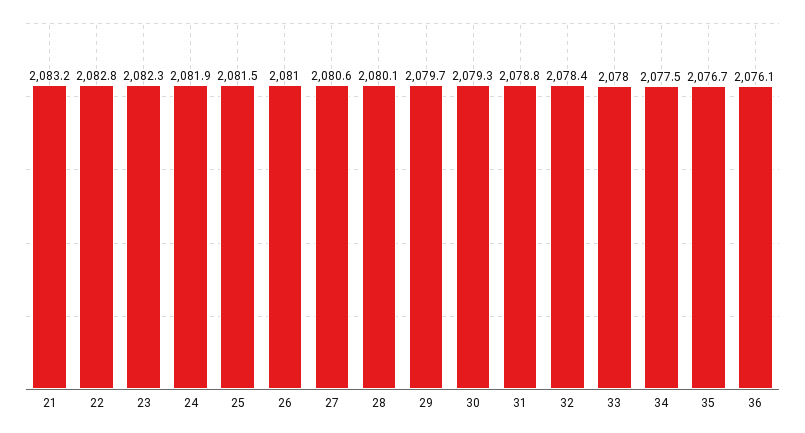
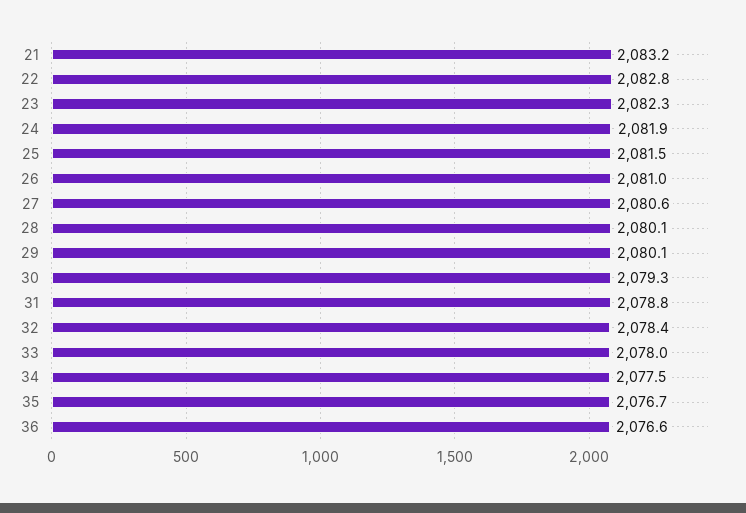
29: 2079.7 -> 2080.1
36: 2076.1 -> 2076.6

